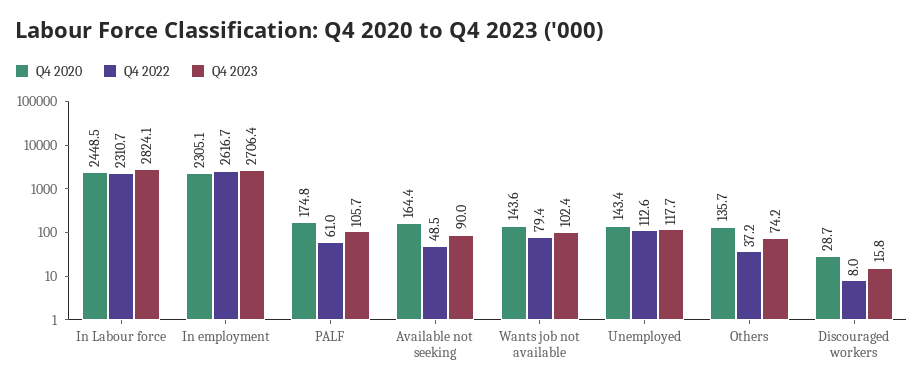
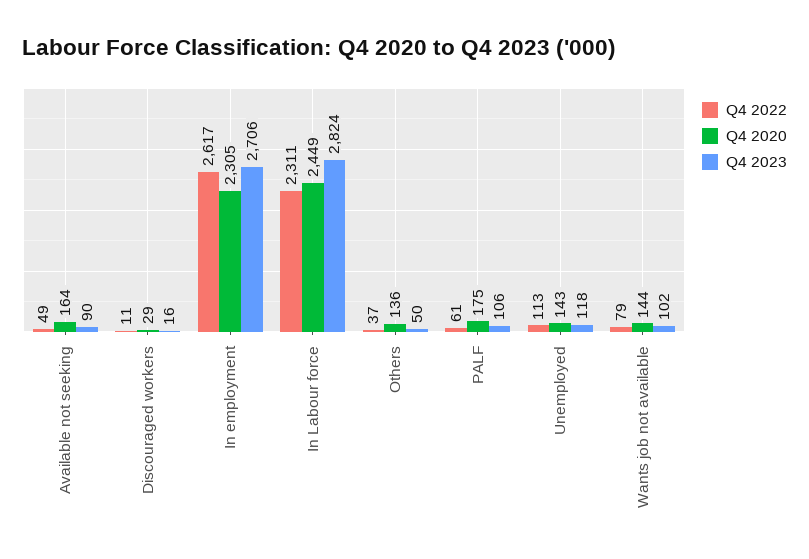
Q4 2023, Others: 74.2 -> 50
Q4 2022, Discouraged workers: 8 -> 11

